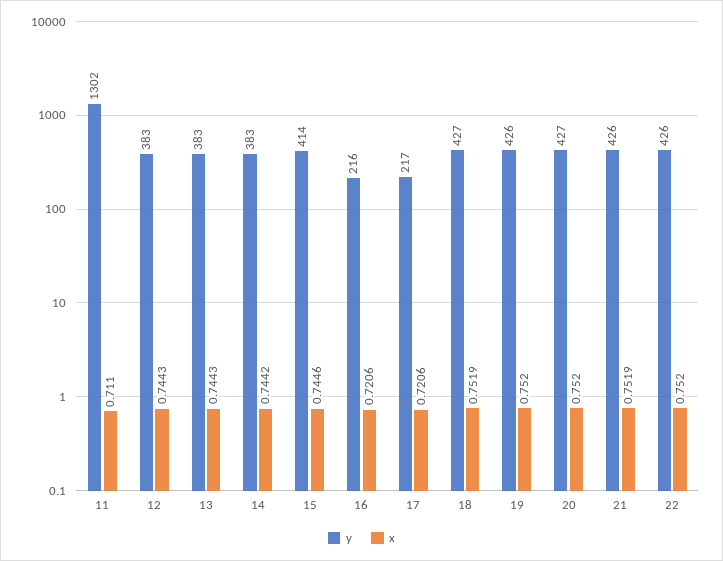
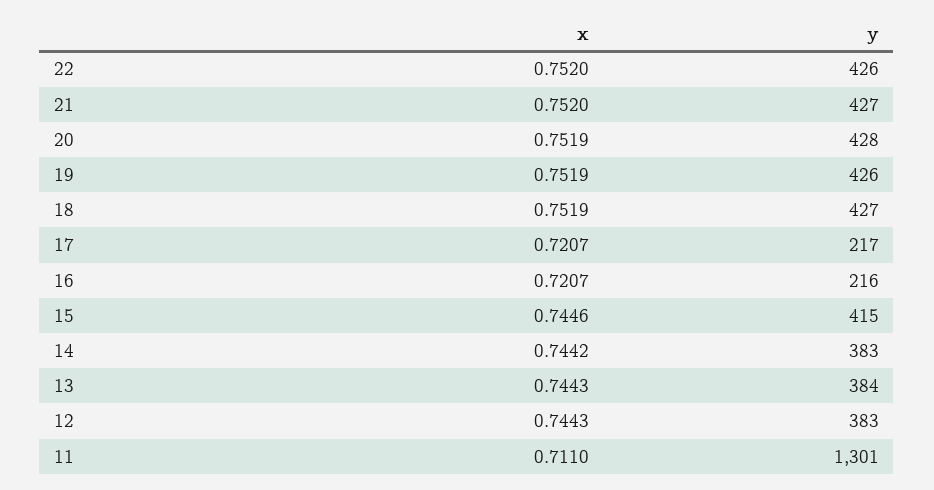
y, 11: 1302 -> 1301
y, 13: 383 -> 384
y, 15: 414 -> 415
x, 16: 0.7206 -> 0.7207
x, 17: 0.7206 -> 0.7207
x, 19: 0.752 -> 0.7519
y, 20: 427 -> 428
x, 20: 0.752 -> 0.7519
y, 21: 426 -> 427
x, 21: 0.7519 -> 0.752

